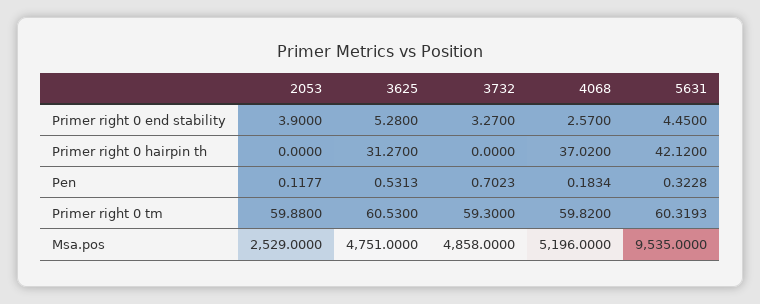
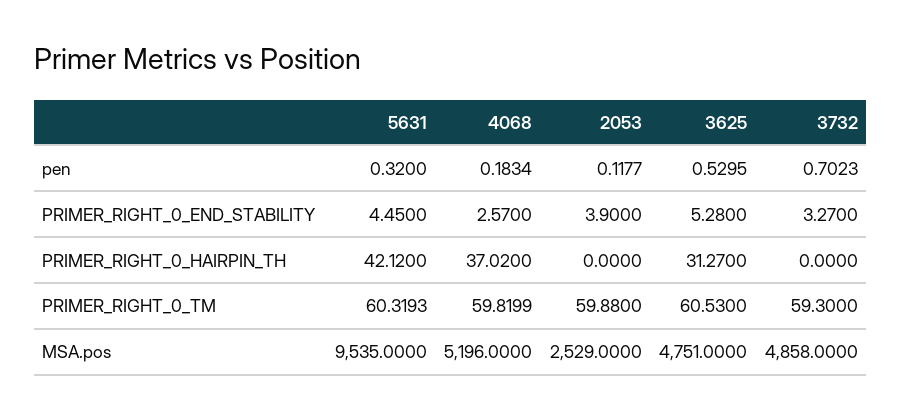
3625, Pen: 0.5313 -> 0.5295
5631, Pen: 0.3228 -> 0.32
4068, Primer right 0 tm: 59.82 -> 59.8199

